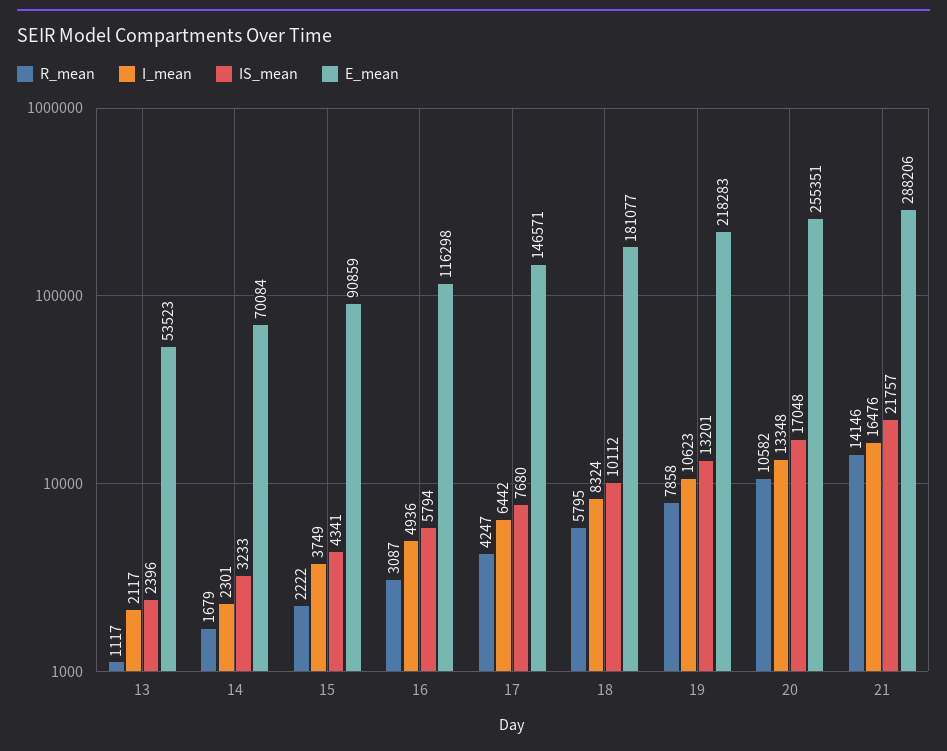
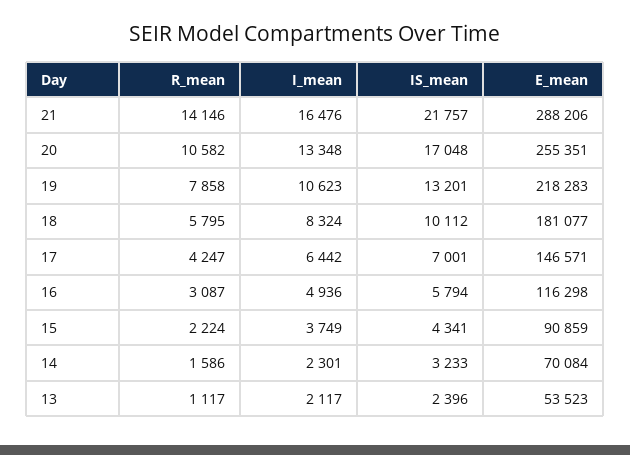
R_mean, 14: 1679 -> 1586
R_mean, 15: 2222 -> 2224
IS_mean, 17: 7680 -> 7001

